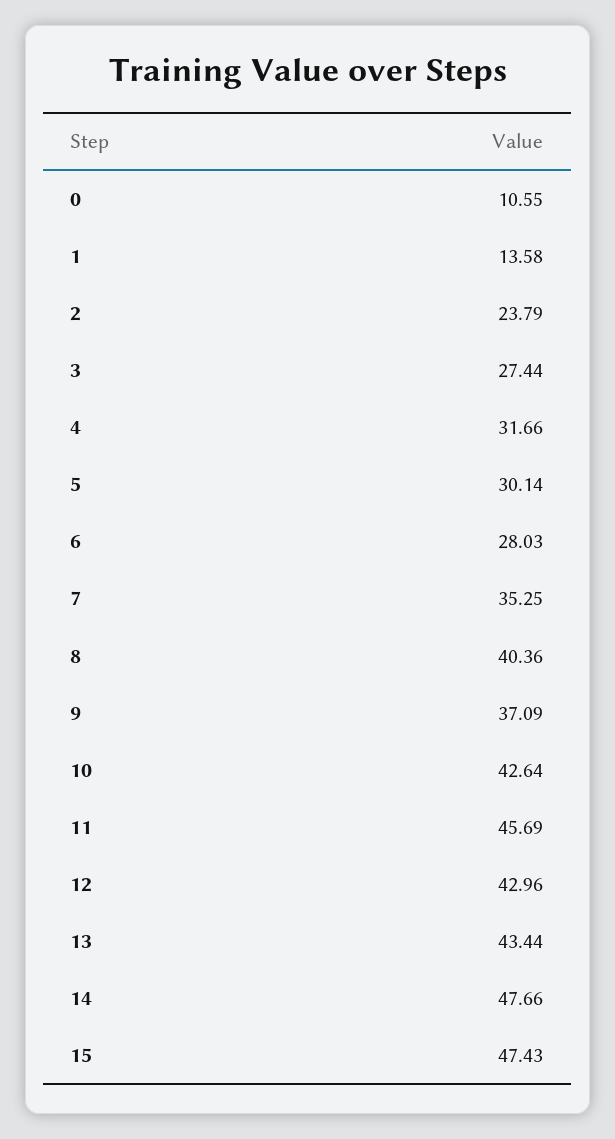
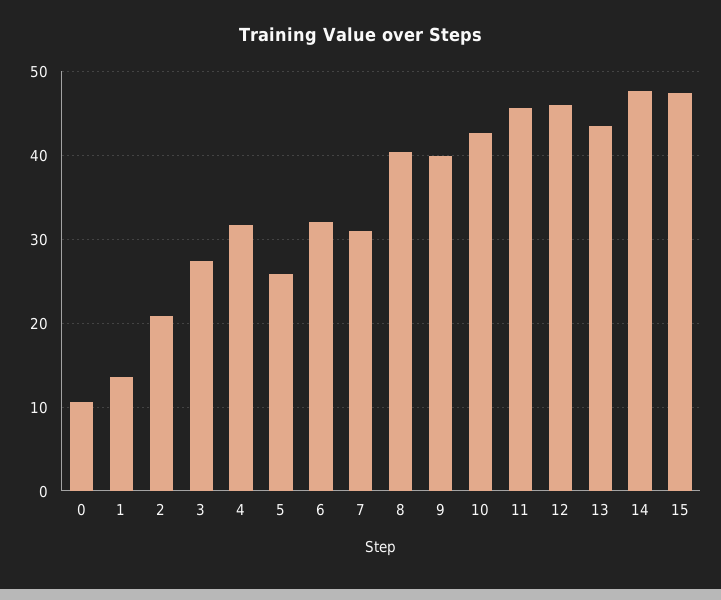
2: 23.79 -> 21
5: 30.14 -> 26
6: 28.03 -> 32
7: 35.25 -> 31
9: 37.09 -> 40
12: 42.96 -> 46

